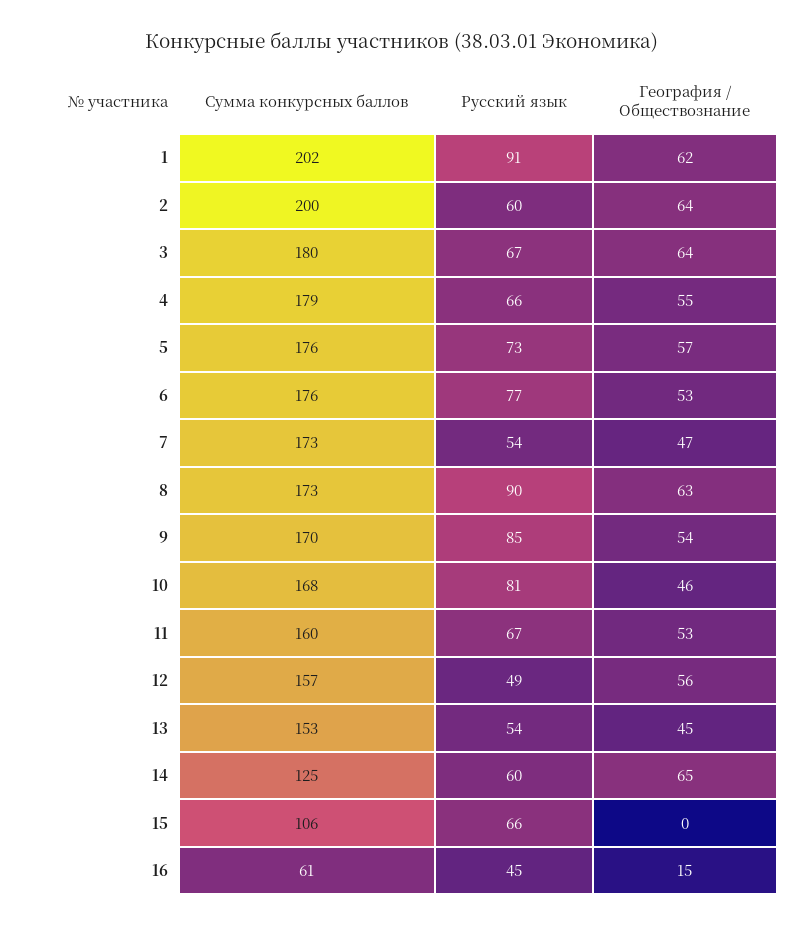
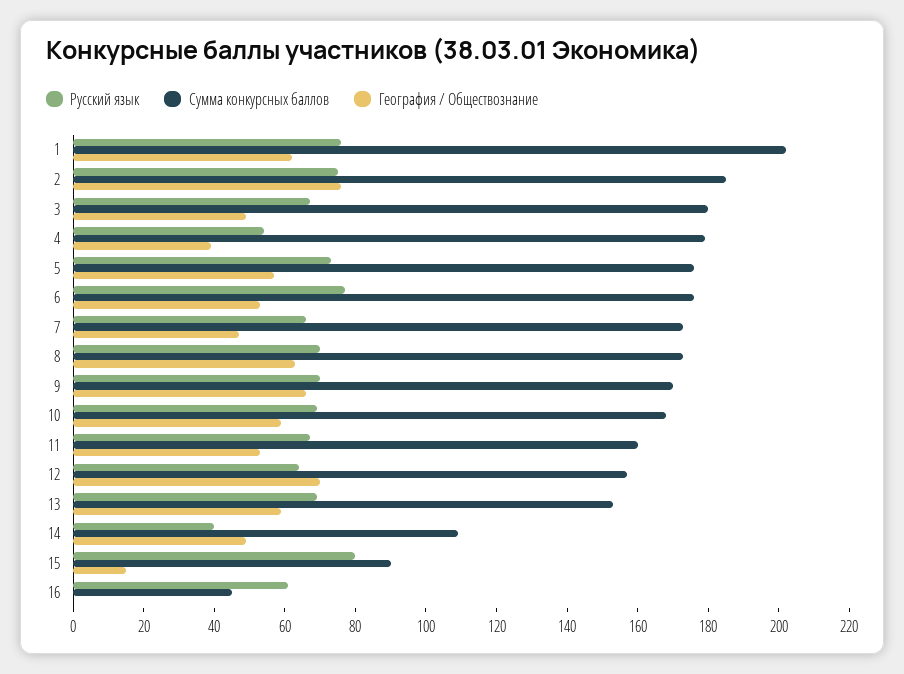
Русский язык, 1: 91 -> 75
Сумма конкурсных баллов, 2: 200 -> 185
Русский язык, 2: 60 -> 75
География / Обществознание, 2: 64 -> 75
География / Обществознание, 3: 64 -> 50
Русский язык, 4: 66 -> 55
География / Обществознание, 4: 55 -> 40
Русский язык, 7: 54 -> 65
Русский язык, 8: 90 -> 70
Русский язык, 9: 85 -> 70
География / Обществознание, 9: 54 -> 65
Русский язык, 10: 81 -> 70
География / Обществознание, 10: 46 -> 60
Русский язык, 12: 49 -> 65
География / Обществознание, 12: 56 -> 70
Русский язык, 13: 54 -> 70
География / Обществознание, 13: 45 -> 60
Сумма конкурсных баллов, 14: 125 -> 110
Русский язык, 14: 60 -> 40
География / Обществознание, 14: 65 -> 50
Сумма конкурсных баллов, 15: 106 -> 90
Русский язык, 15: 66 -> 80
География / Обществознание, 15: 0 -> 15
Сумма конкурсных баллов, 16: 61 -> 45
Русский язык, 16: 45 -> 60
География / Обществознание, 16: 15 -> 0

